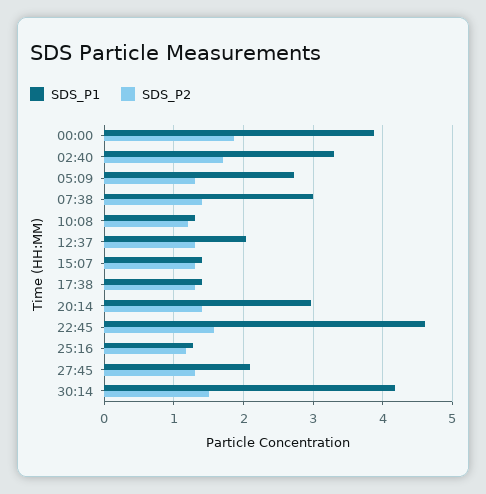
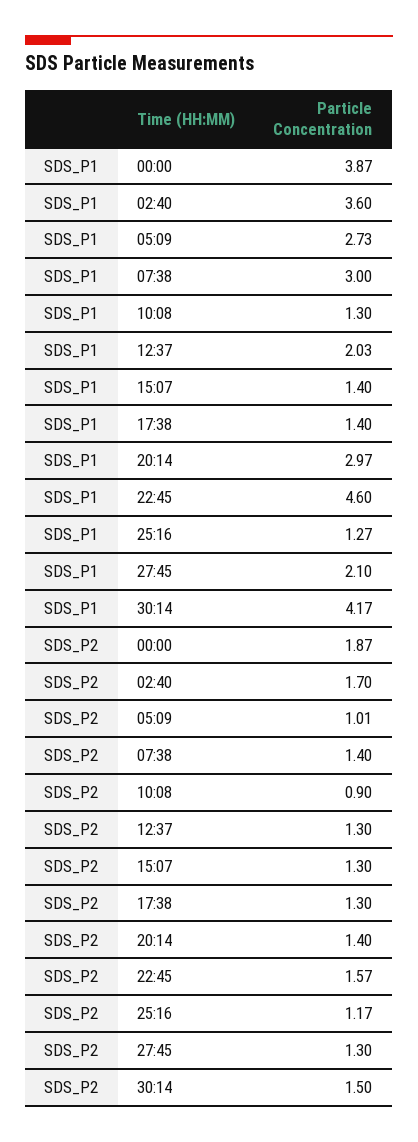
SDS_P1, 02:40: 3.3 -> 3.6
SDS_P2, 05:09: 1.3 -> 1.01
SDS_P2, 10:08: 1.2 -> 0.9

